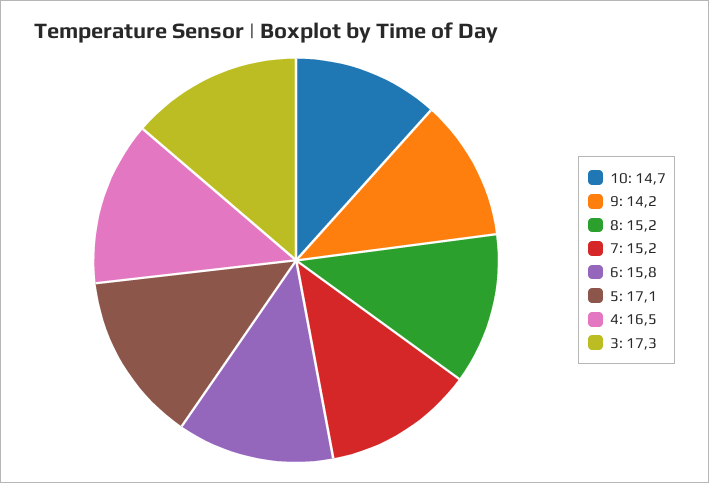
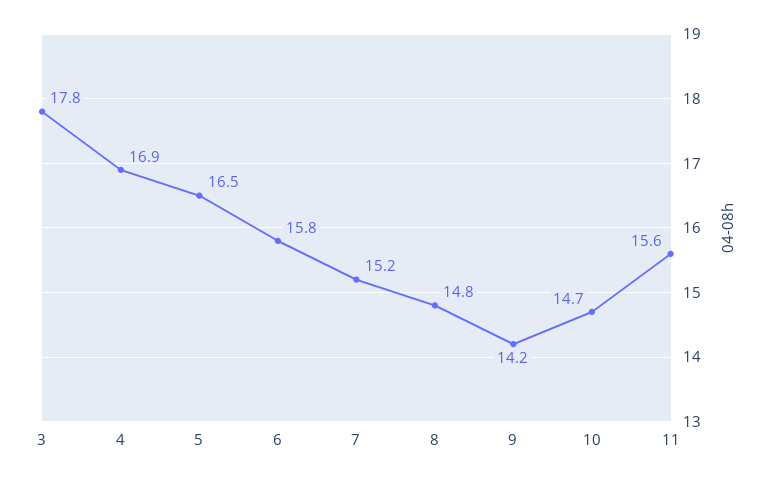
8: 15.2 -> 14.8
5: 17.1 -> 16.5
4: 16.5 -> 16.9
3: 17.3 -> 17.8
11: none -> 15.6

